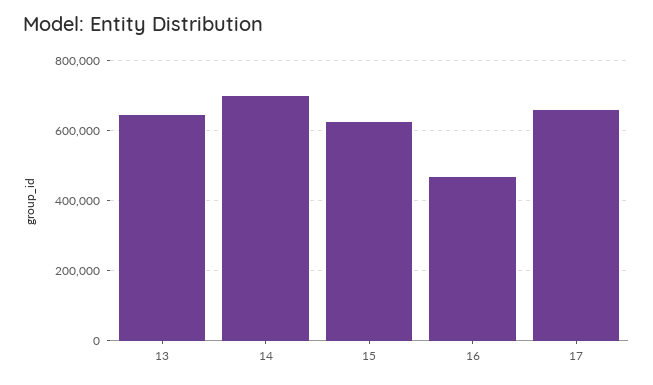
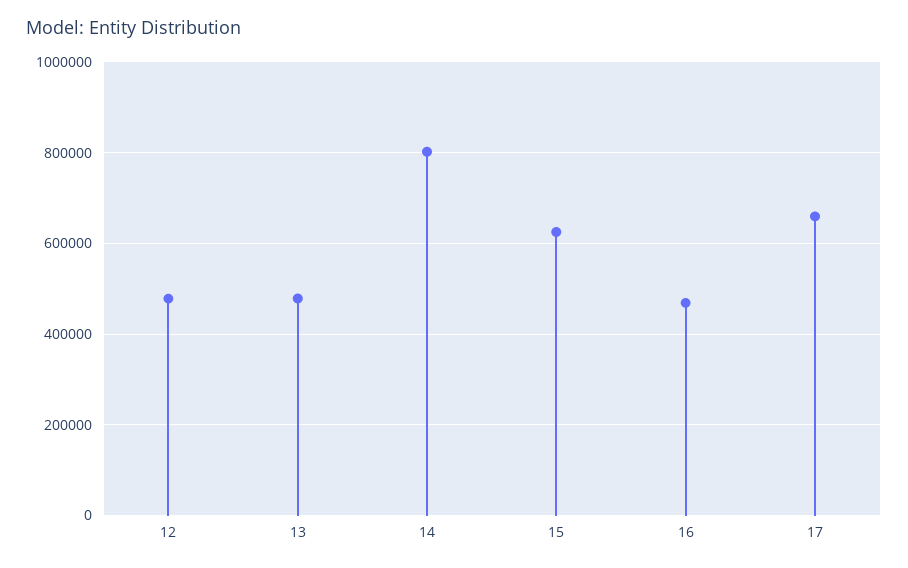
13: 640000 -> 480000
14: 700000 -> 800000
12: none -> 480000

